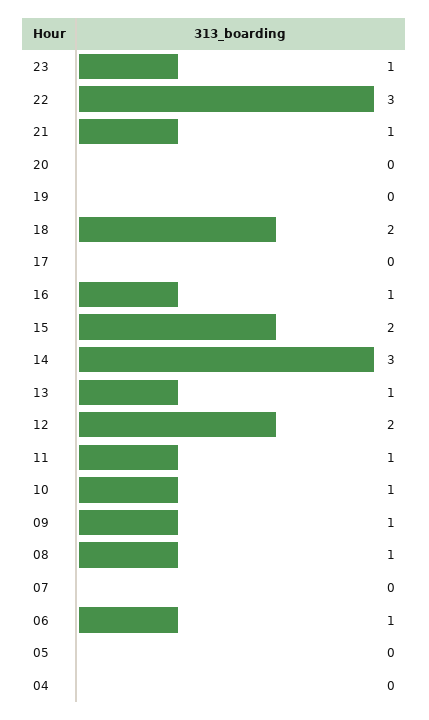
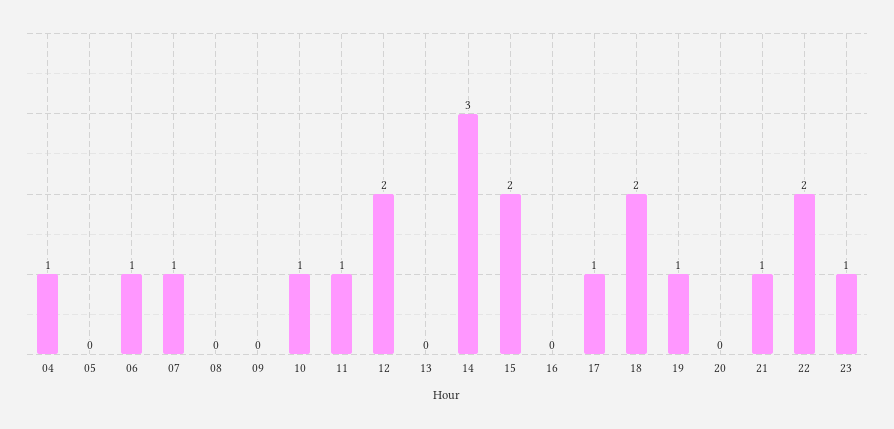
22: 3 -> 2
19: 0 -> 1
17: 0 -> 1
16: 1 -> 0
13: 1 -> 0
09: 1 -> 0
08: 1 -> 0
07: 0 -> 1
04: 0 -> 1

